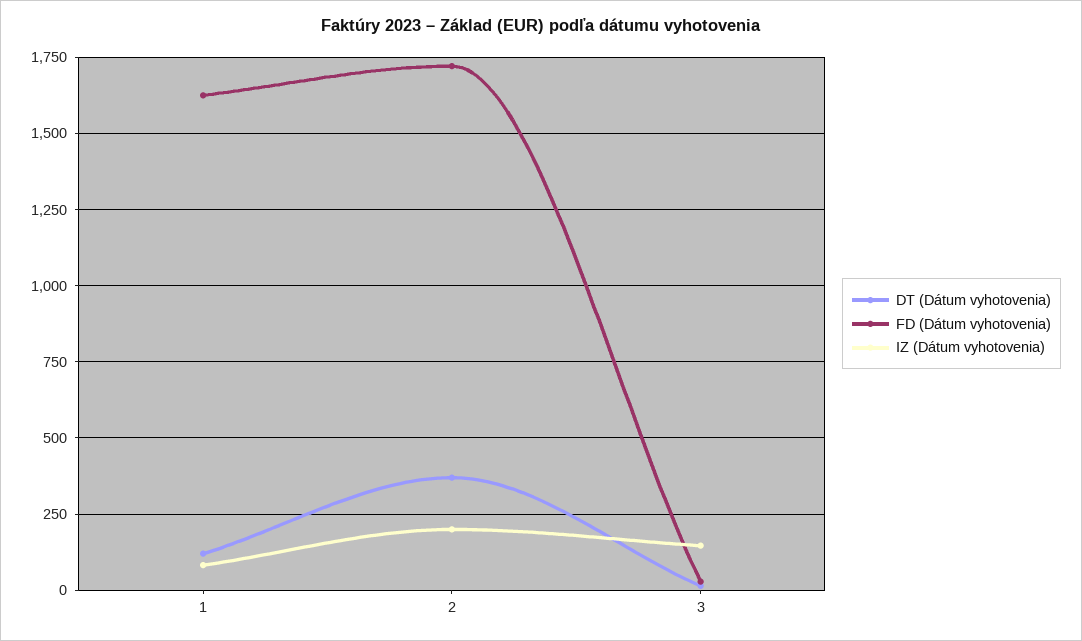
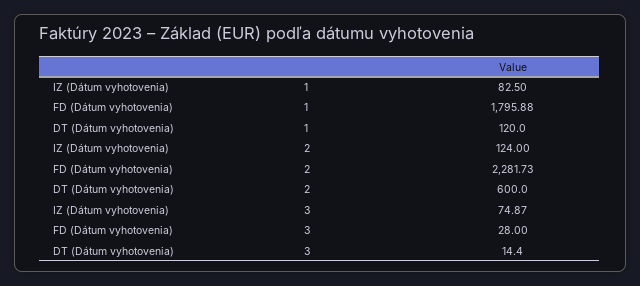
FD (Dátum vyhotovenia), 1: 1625 -> 1795.88
DT (Dátum vyhotovenia), 2: 375 -> 600
FD (Dátum vyhotovenia), 2: 1725 -> 2281.73
IZ (Dátum vyhotovenia), 2: 200 -> 124
IZ (Dátum vyhotovenia), 3: 150 -> 74.87

